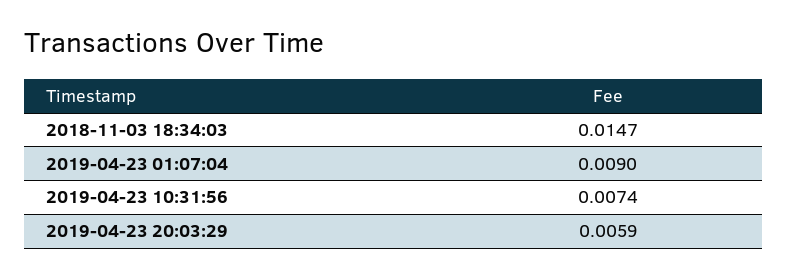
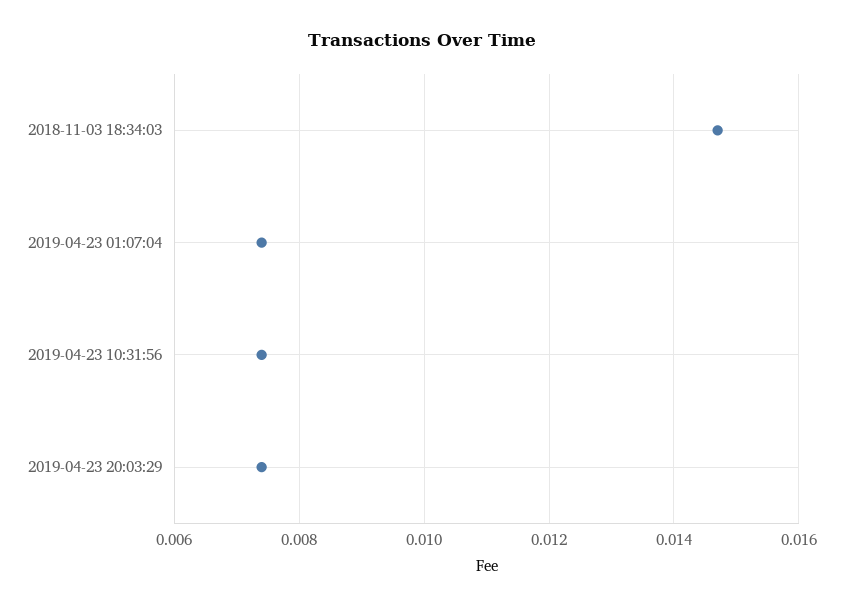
2019-04-23 01:07:04: 0.009 -> 0.0075
2019-04-23 20:03:29: 0.0059 -> 0.0075

